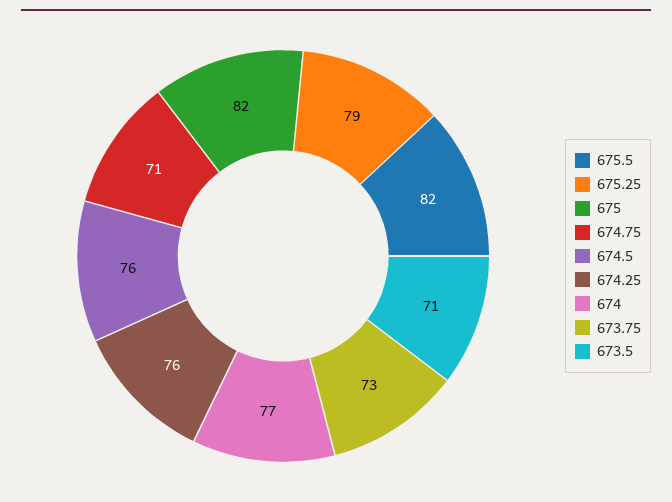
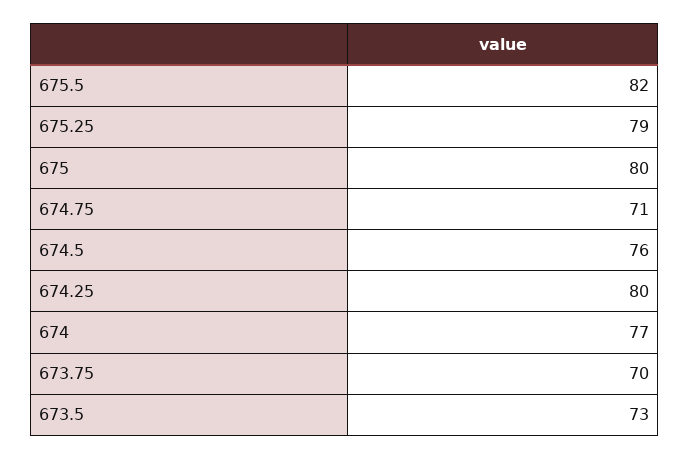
675: 82 -> 80
674.25: 76 -> 80
673.75: 73 -> 70
673.5: 71 -> 73

